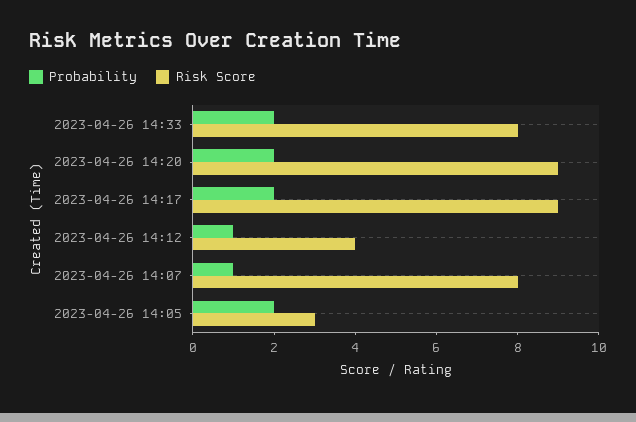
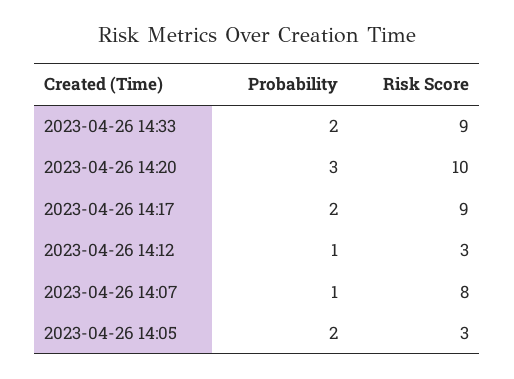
Risk Score, 2023-04-26 14:33: 8 -> 9
Probability, 2023-04-26 14:20: 2 -> 3
Risk Score, 2023-04-26 14:20: 9 -> 10
Risk Score, 2023-04-26 14:12: 4 -> 3

